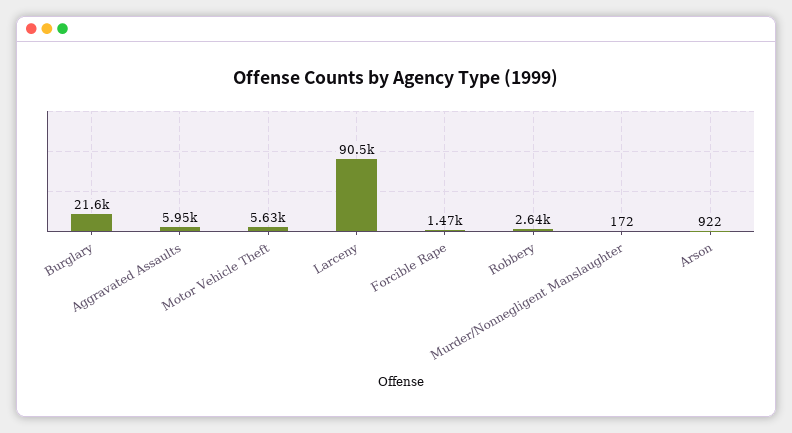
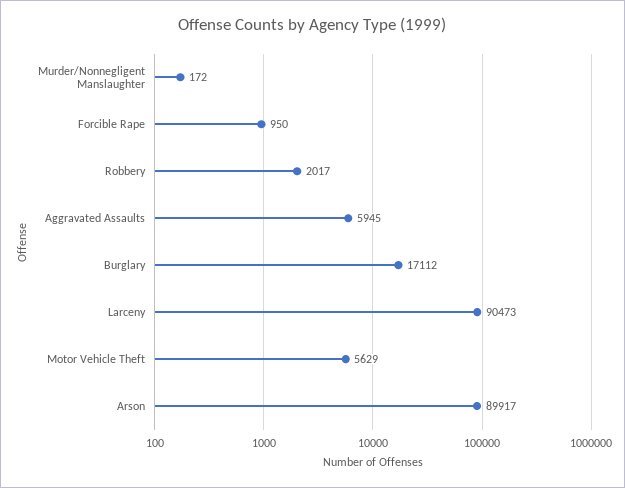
Burglary: 21600 -> 17112
Forcible Rape: 1470 -> 950
Robbery: 2640 -> 2017
Arson: 922 -> 89917

